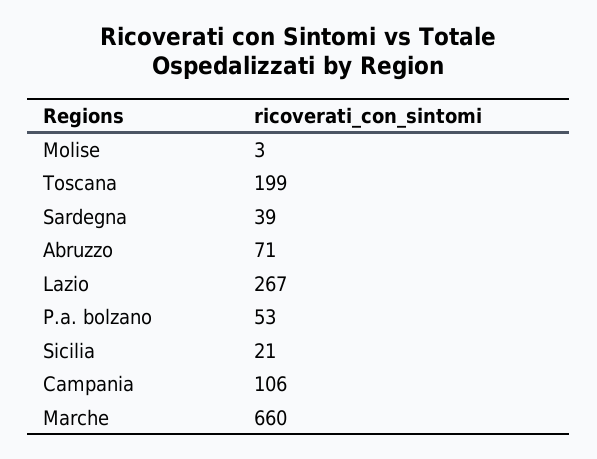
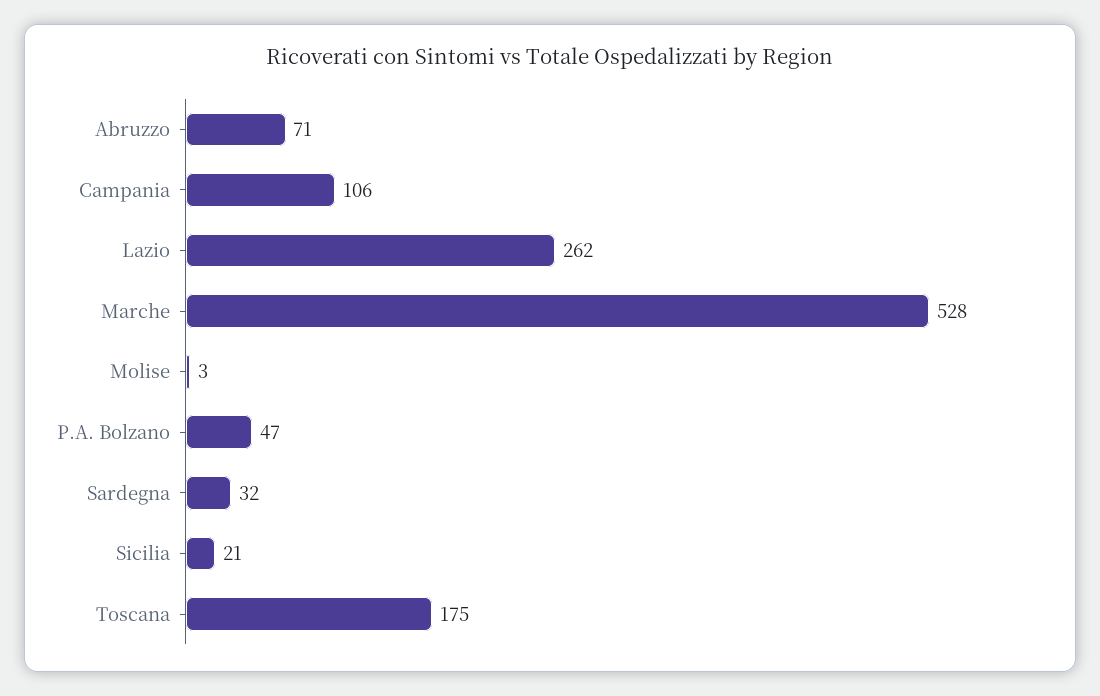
Toscana: 199 -> 175
Sardegna: 39 -> 32
Lazio: 267 -> 262
P.a. bolzano: 53 -> 47
Marche: 660 -> 528

